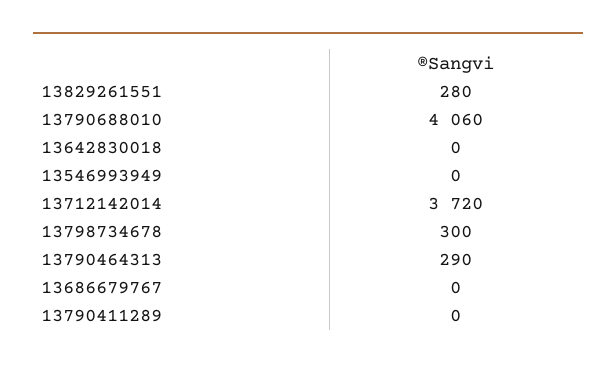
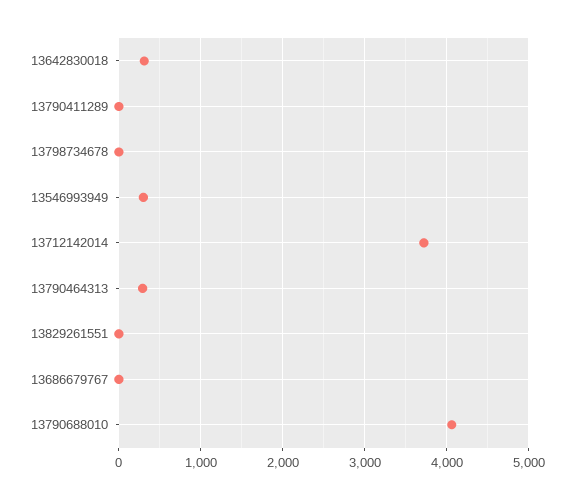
13829261551: 280 -> 0
13642830018: 0 -> 300
13546993949: 0 -> 300
13798734678: 300 -> 0

